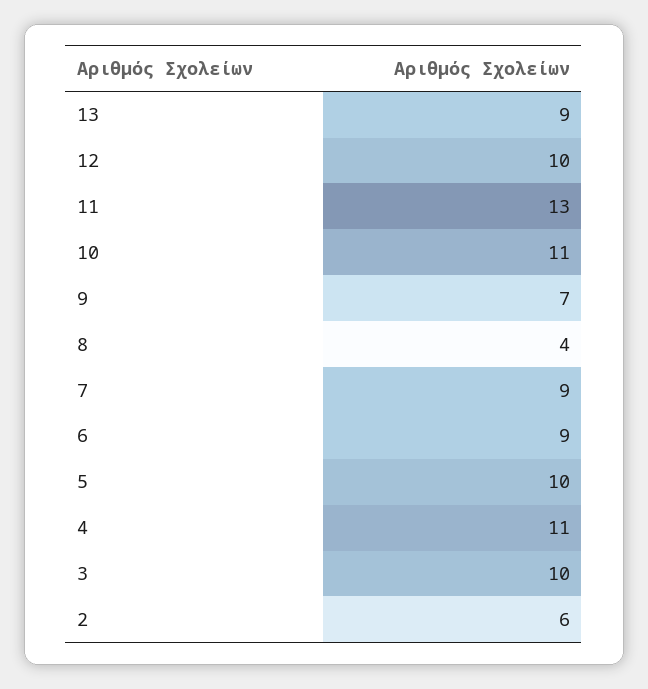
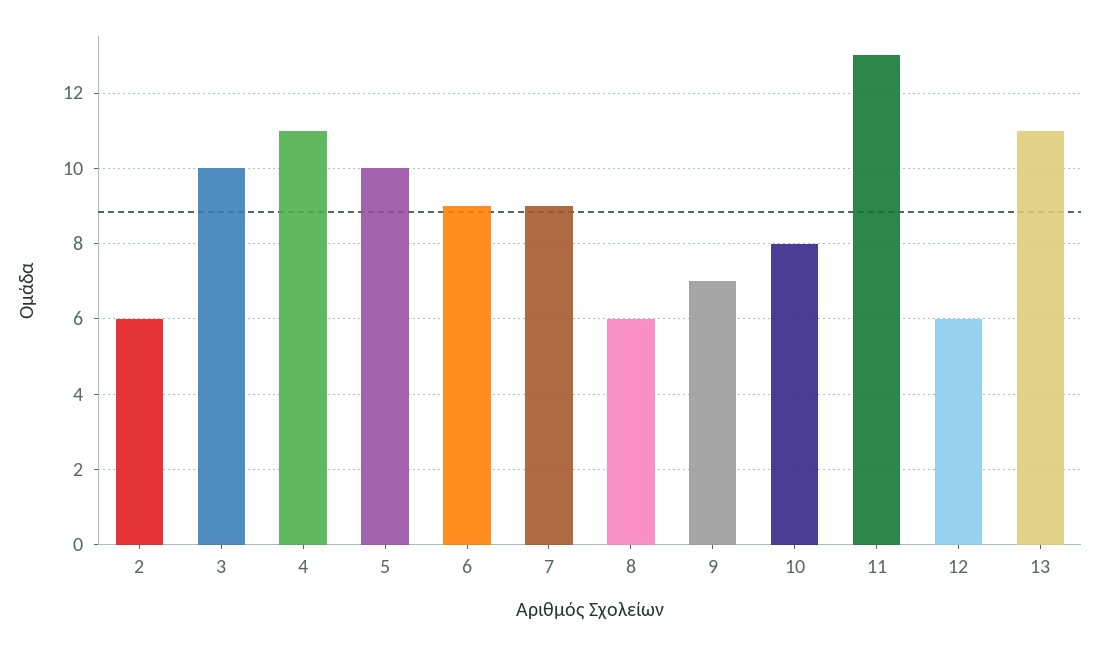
13: 9 -> 11
12: 10 -> 6
10: 11 -> 8
8: 4 -> 6

